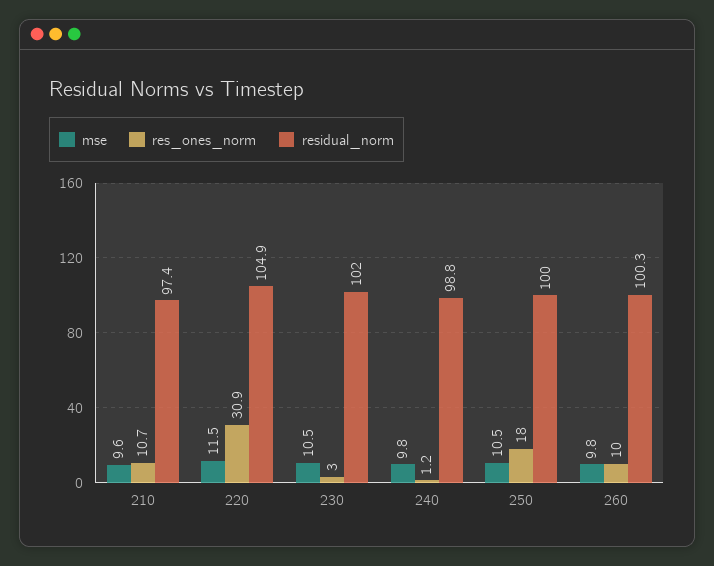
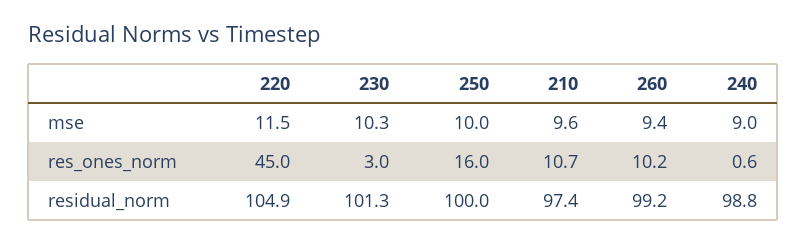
res_ones_norm, 220: 30.9 -> 45
mse, 230: 10.5 -> 10.3
residual_norm, 230: 102 -> 101.3
mse, 240: 9.8 -> 9
res_ones_norm, 240: 1.2 -> 0.6
mse, 250: 10.5 -> 10
res_ones_norm, 250: 18 -> 16
mse, 260: 9.8 -> 9.4
res_ones_norm, 260: 10 -> 10.2
residual_norm, 260: 100.3 -> 99.2

